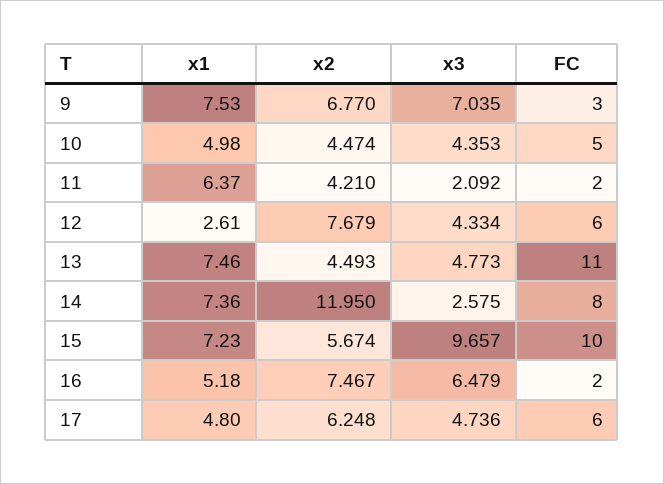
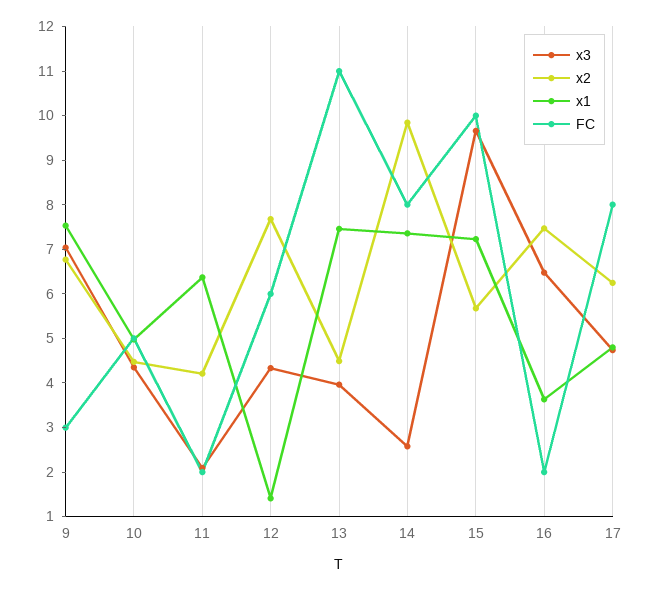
x1, 12: 2.61 -> 1.4
x3, 13: 4.773 -> 4
x2, 14: 11.95 -> 9.8
x1, 16: 5.18 -> 3.6
FC, 17: 6 -> 8

